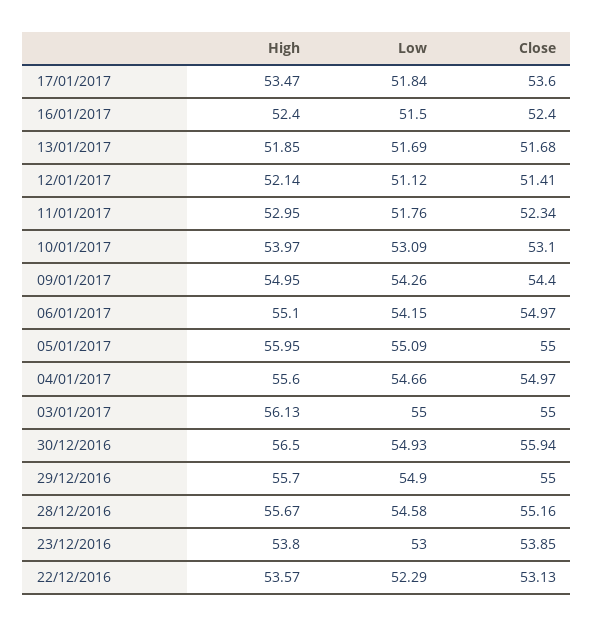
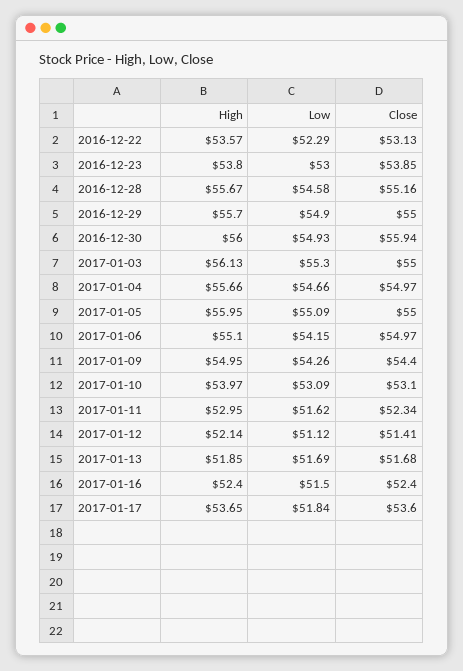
High, 17/01/2017: 53.47 -> 53.65
Low, 11/01/2017: 51.76 -> 51.62
High, 04/01/2017: 55.6 -> 55.66
Low, 03/01/2017: 55 -> 55.3
High, 30/12/2016: 56.5 -> 56

